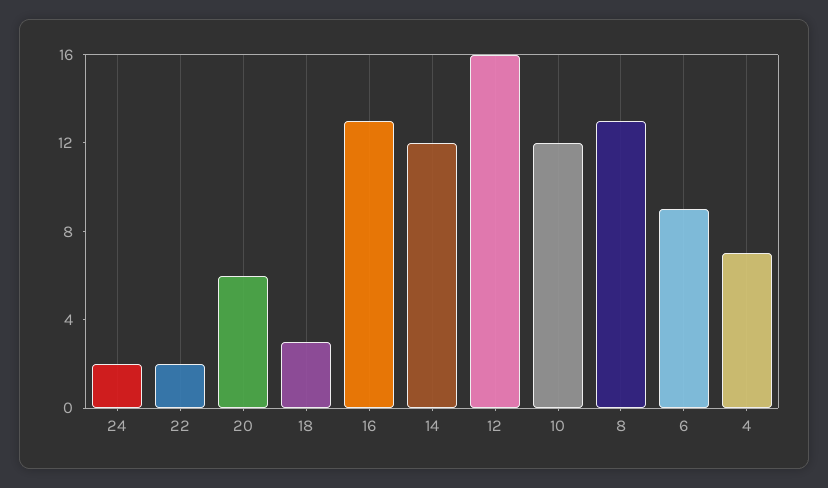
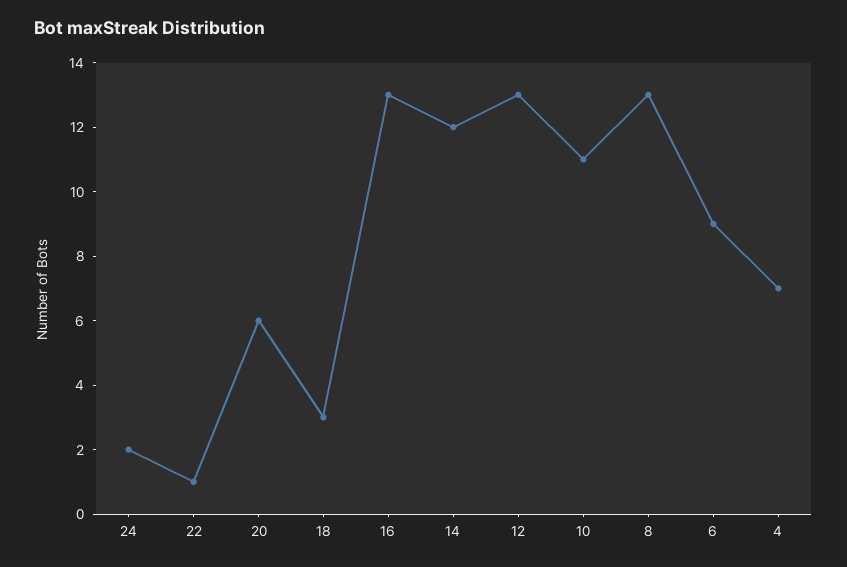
22: 2 -> 1
12: 16 -> 13
10: 12 -> 11

